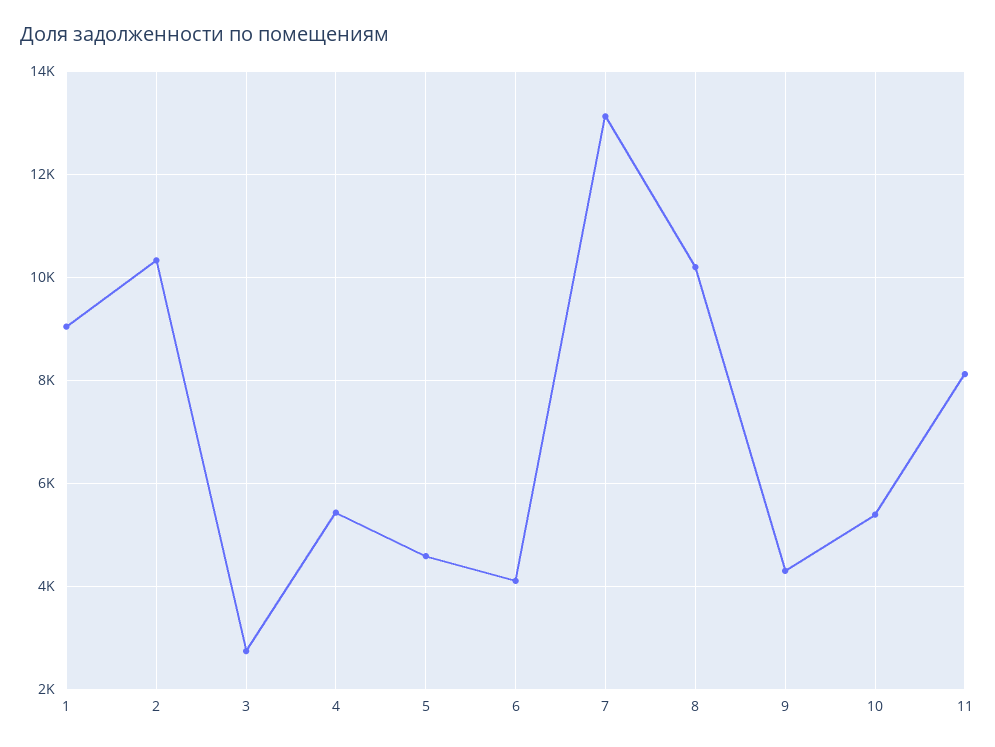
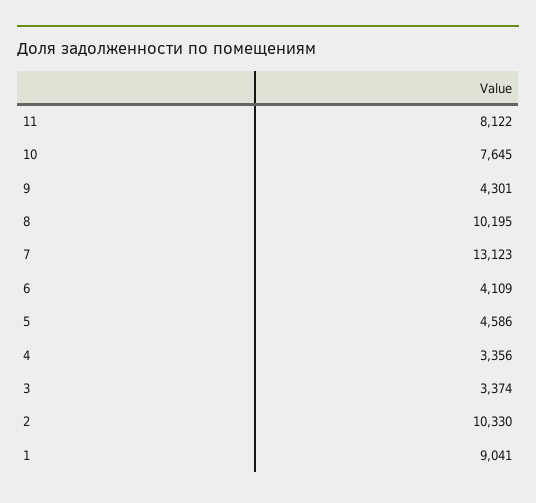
3: 2800 -> 3374
4: 5400 -> 3356
10: 5400 -> 7645

